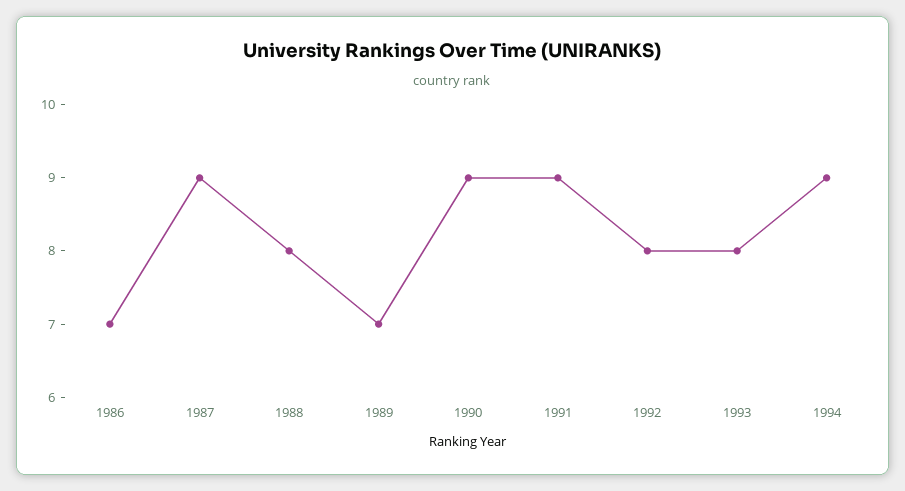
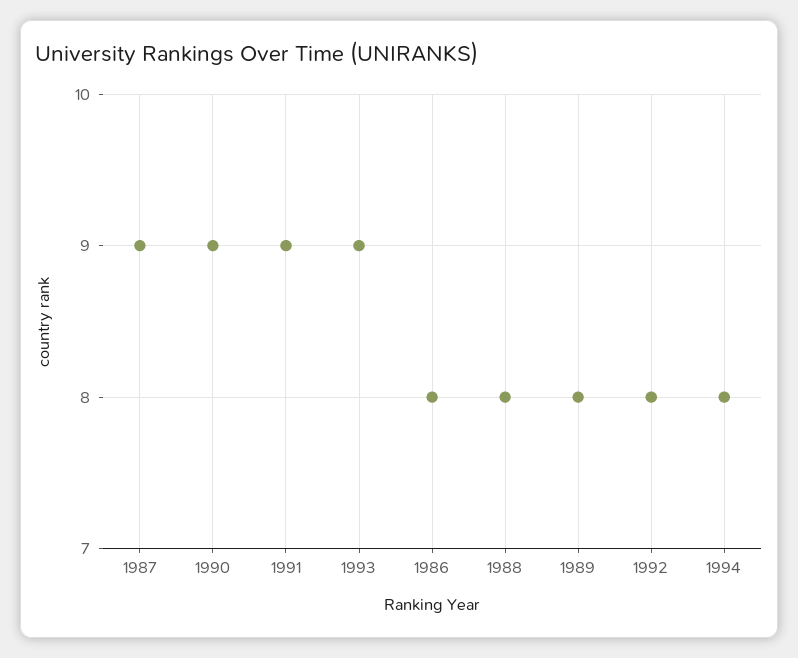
1986: 7 -> 8
1989: 7 -> 8
1993: 8 -> 9
1994: 9 -> 8

